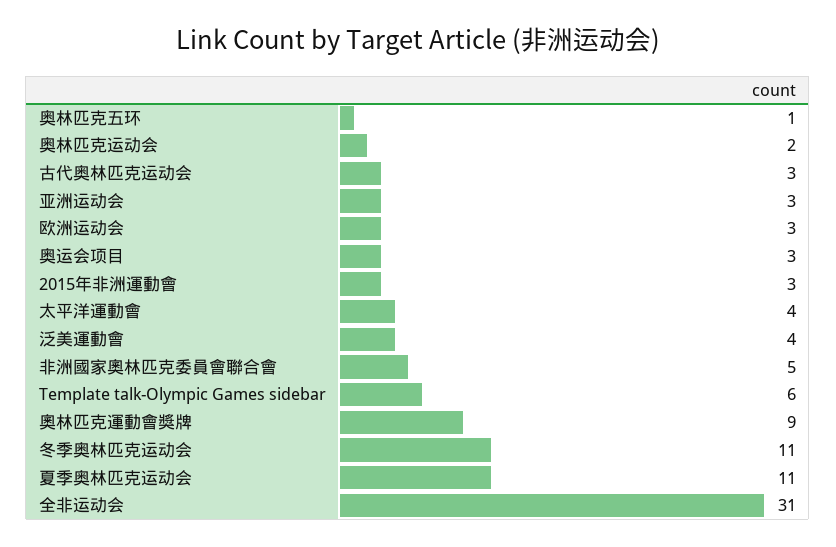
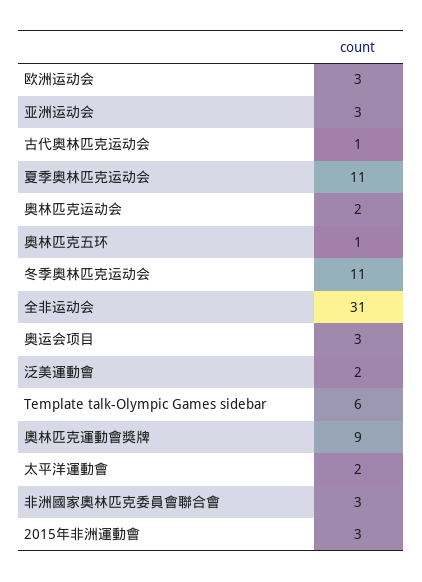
古代奥林匹克运动会: 3 -> 1
太平洋運動會: 4 -> 2
泛美運動會: 4 -> 2
非洲國家奧林匹克委員會聯合會: 5 -> 3

